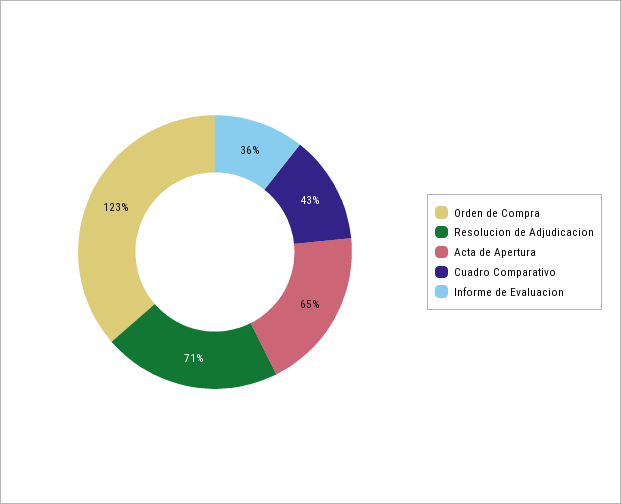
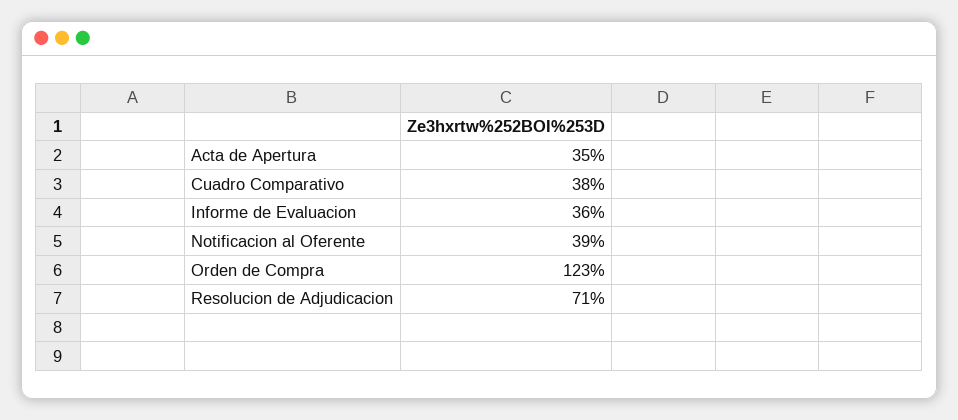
Acta de Apertura: 65 -> 35
Cuadro Comparativo: 43 -> 38
Notificacion al Oferente: none -> 39

